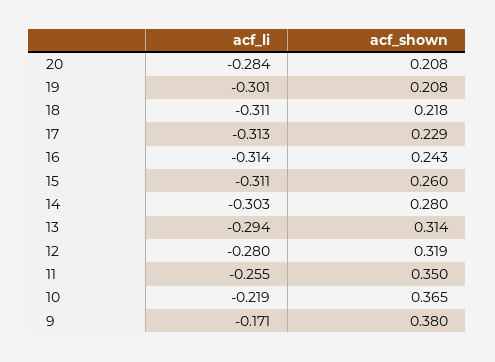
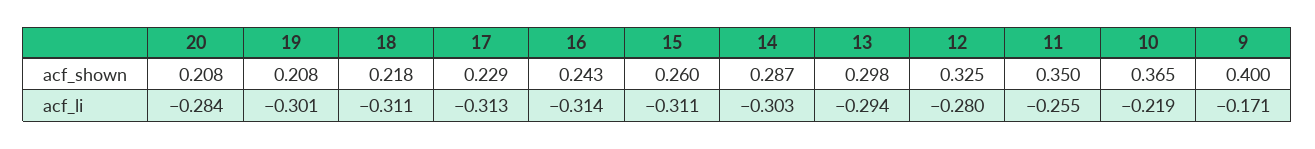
acf_shown, 14: 0.28 -> 0.287
acf_shown, 13: 0.314 -> 0.298
acf_shown, 12: 0.319 -> 0.325
acf_shown, 9: 0.38 -> 0.4

